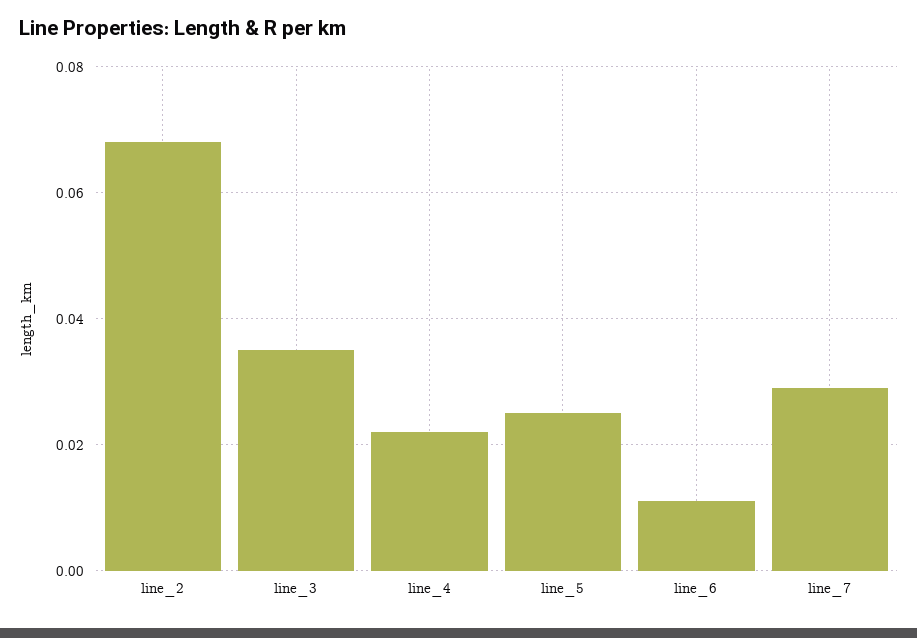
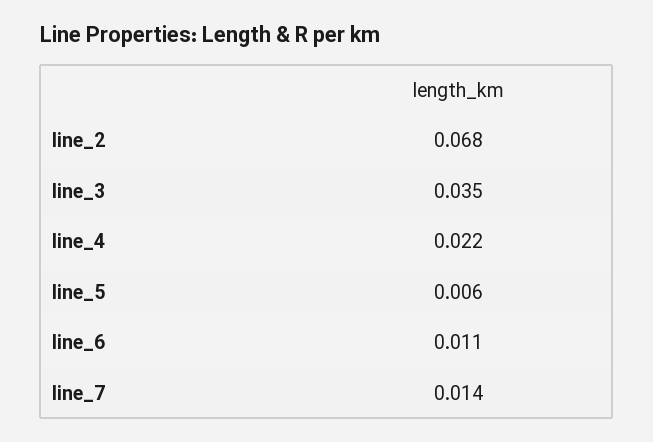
line_5: 0.025 -> 0.006
line_7: 0.03 -> 0.014

